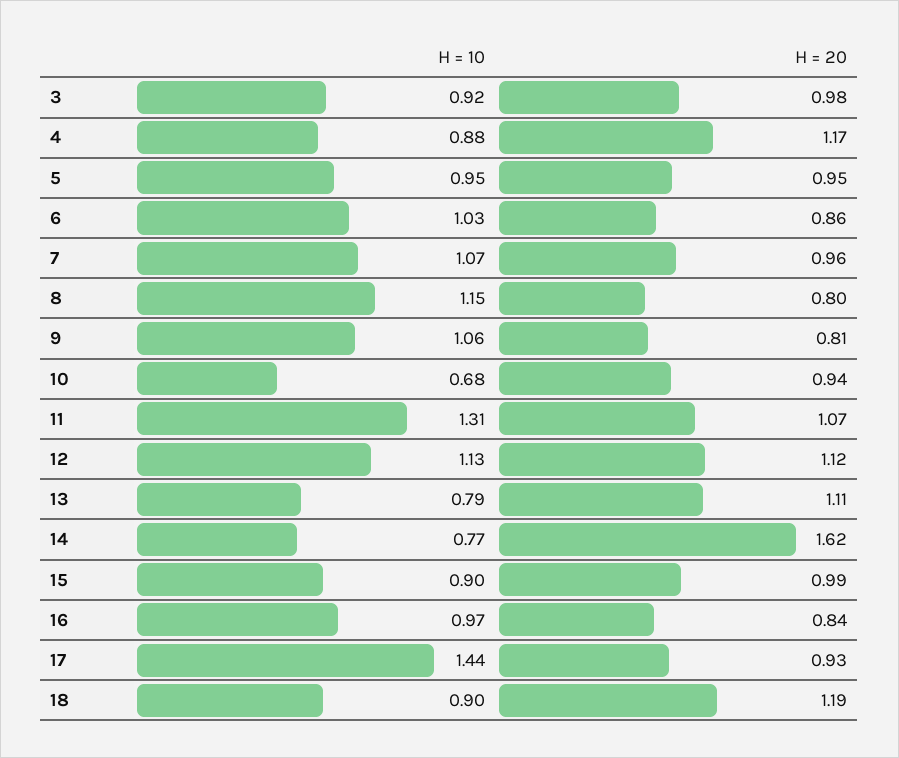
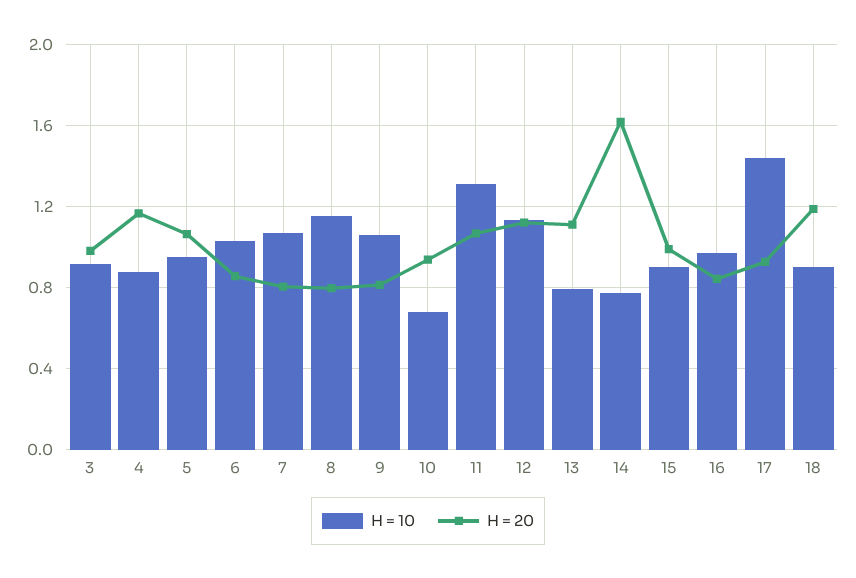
H = 20, 5: 0.95 -> 1.05
H = 20, 7: 0.96 -> 0.8

